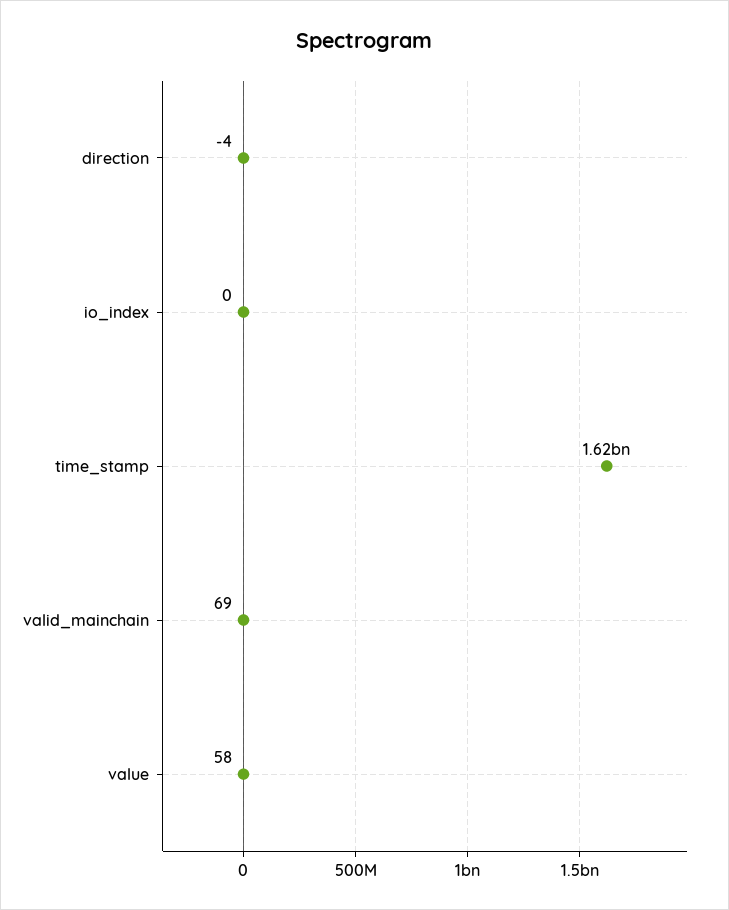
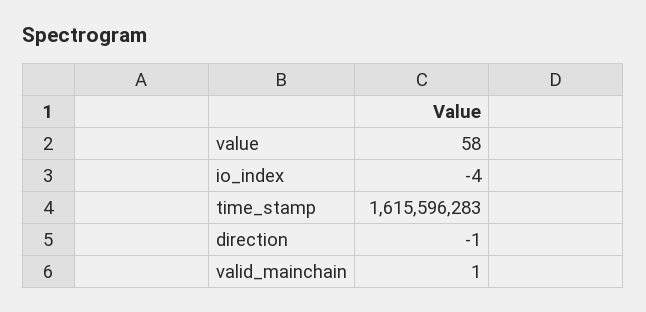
direction: -4 -> -1
io_index: 0 -> -4
valid_mainchain: 69 -> 1

